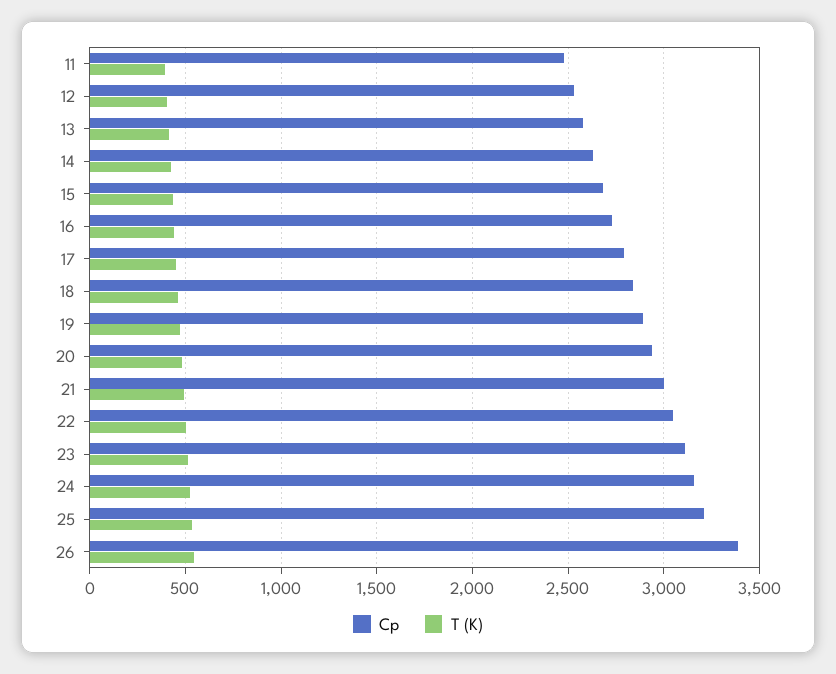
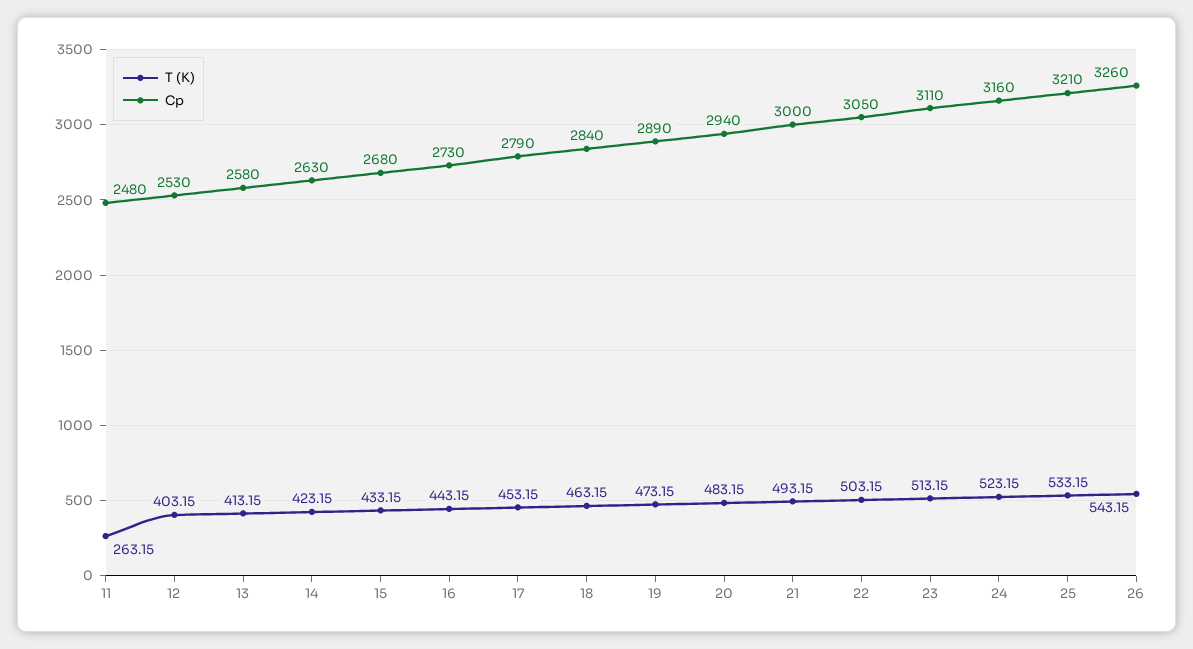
T (K), 11: 400 -> 263.15
Cp, 26: 3400 -> 3260

